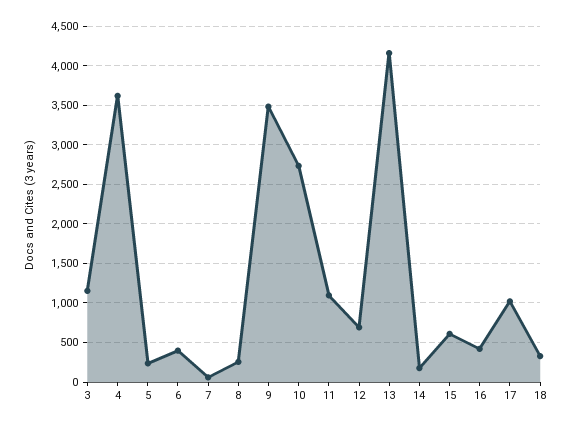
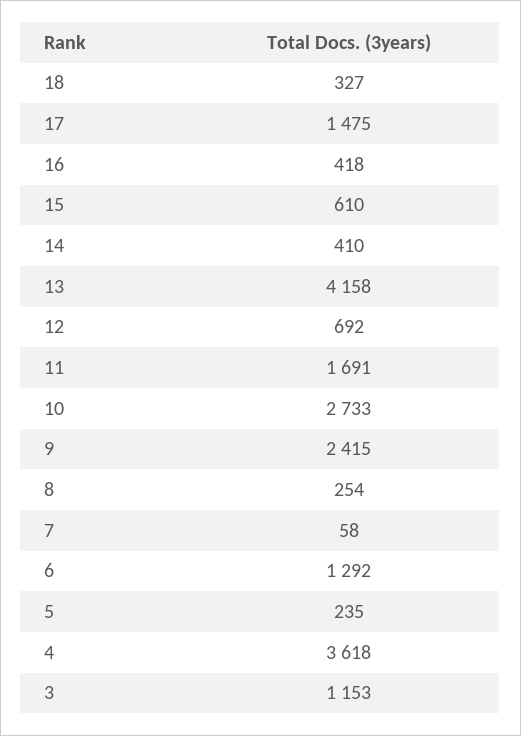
6: 400 -> 1292
9: 3500 -> 2415
11: 1100 -> 1691
14: 200 -> 410
17: 1000 -> 1475

